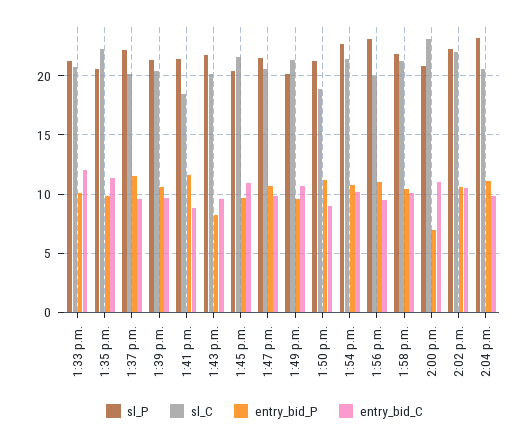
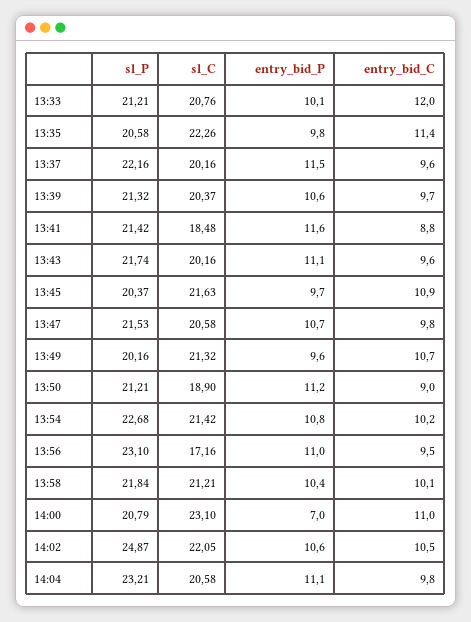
entry_bid_P, 1:43 p.m.: 8 -> 11.1
sl_C, 1:56 p.m.: 20 -> 17.16
sl_P, 2:02 p.m.: 22 -> 24.87

